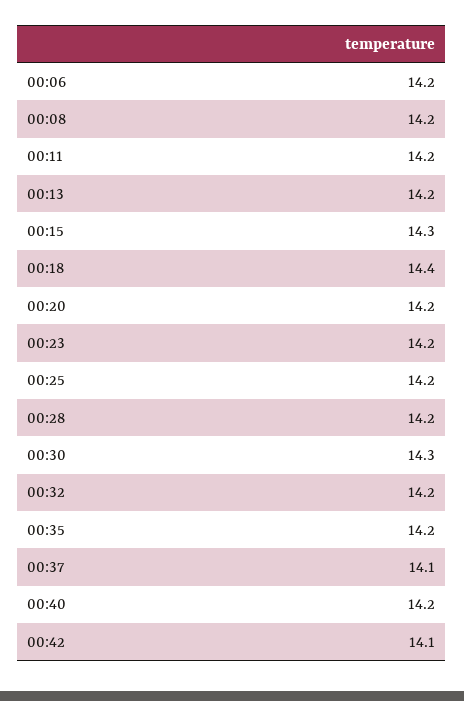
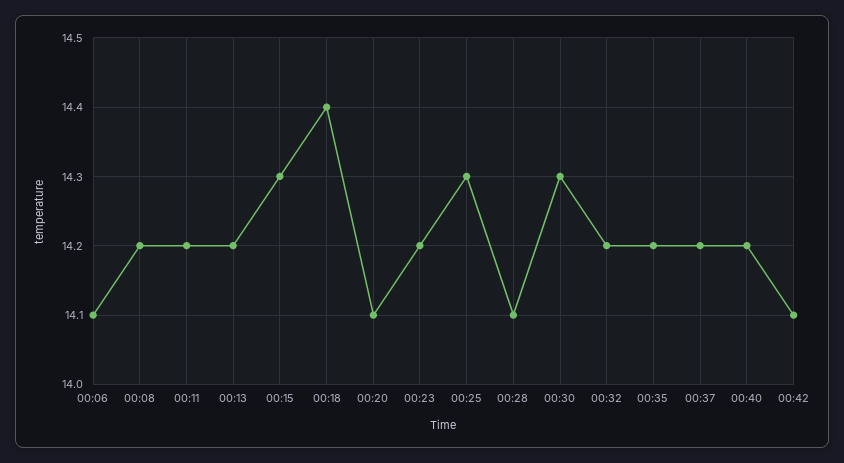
00:06: 14.2 -> 14.1
00:20: 14.2 -> 14.1
00:25: 14.2 -> 14.3
00:28: 14.2 -> 14.1
00:37: 14.1 -> 14.2

